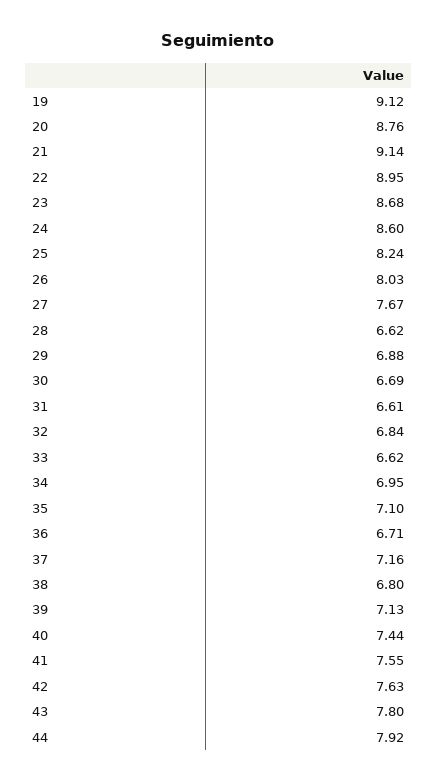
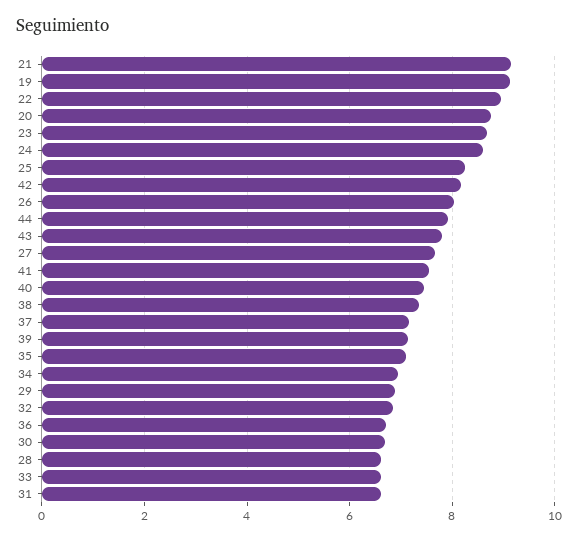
38: 6.8 -> 7.4
42: 7.63 -> 8.2

